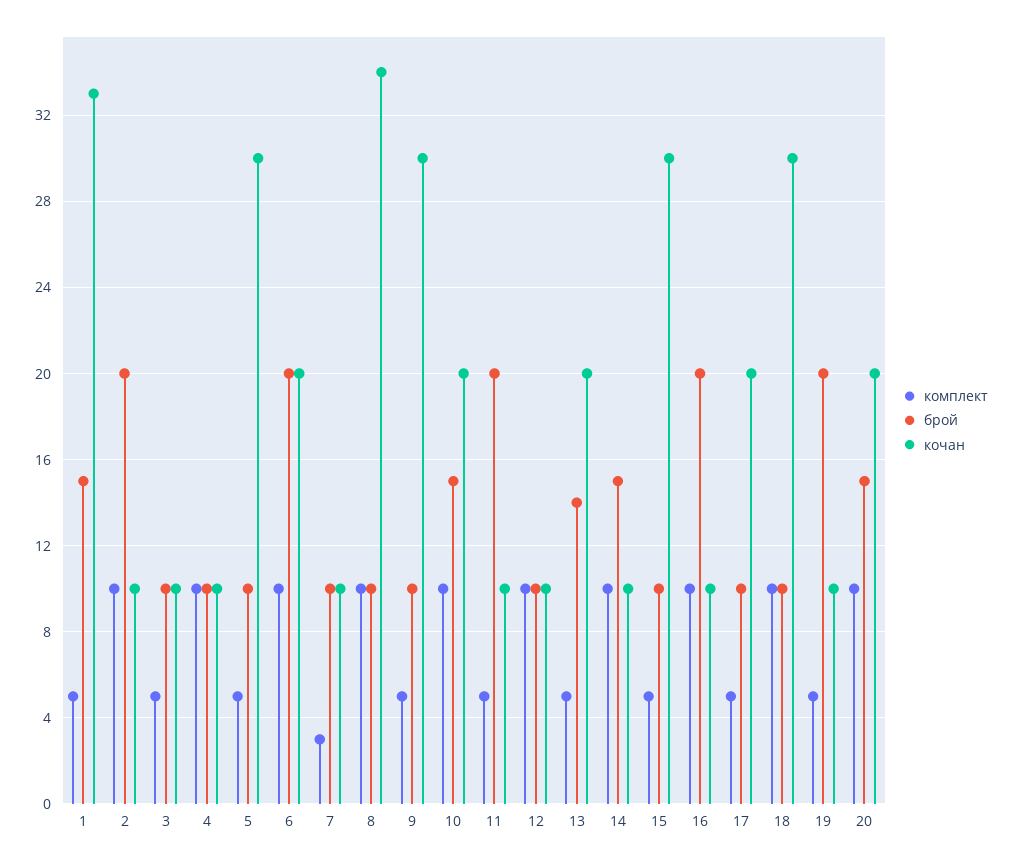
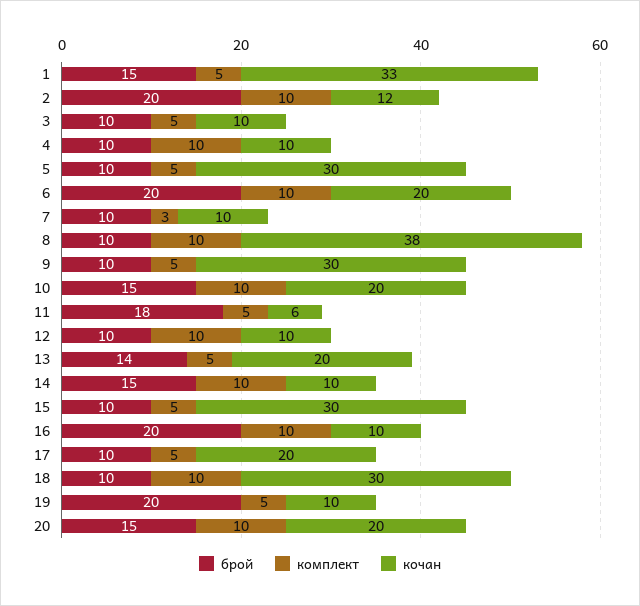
кочан, 2: 10 -> 12
кочан, 8: 34 -> 38
брой, 11: 20 -> 18
кочан, 11: 10 -> 6

